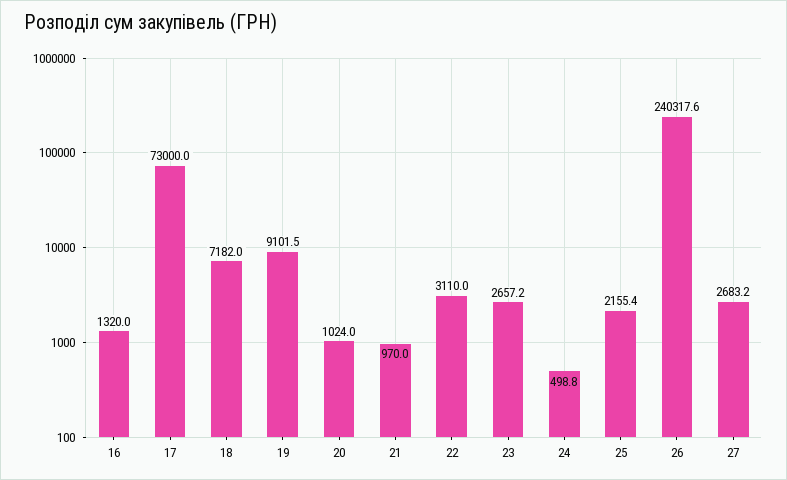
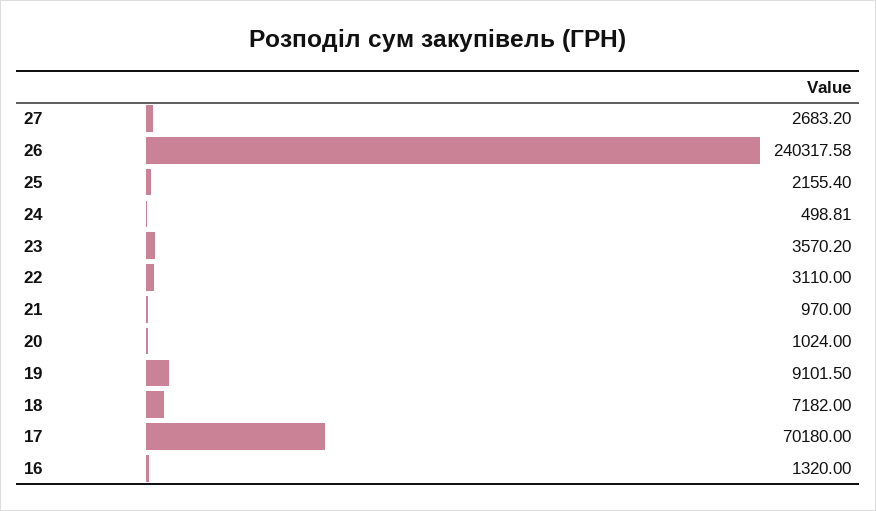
17: 73000 -> 70180
23: 2657.2 -> 3570.2

